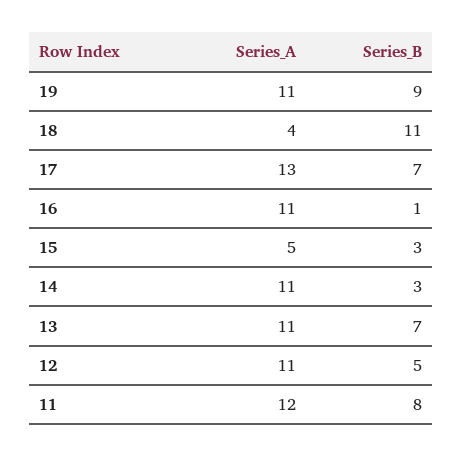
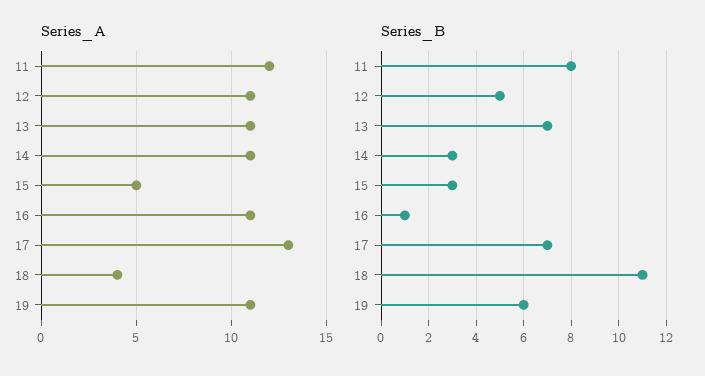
Series_B, 19: 9 -> 6

